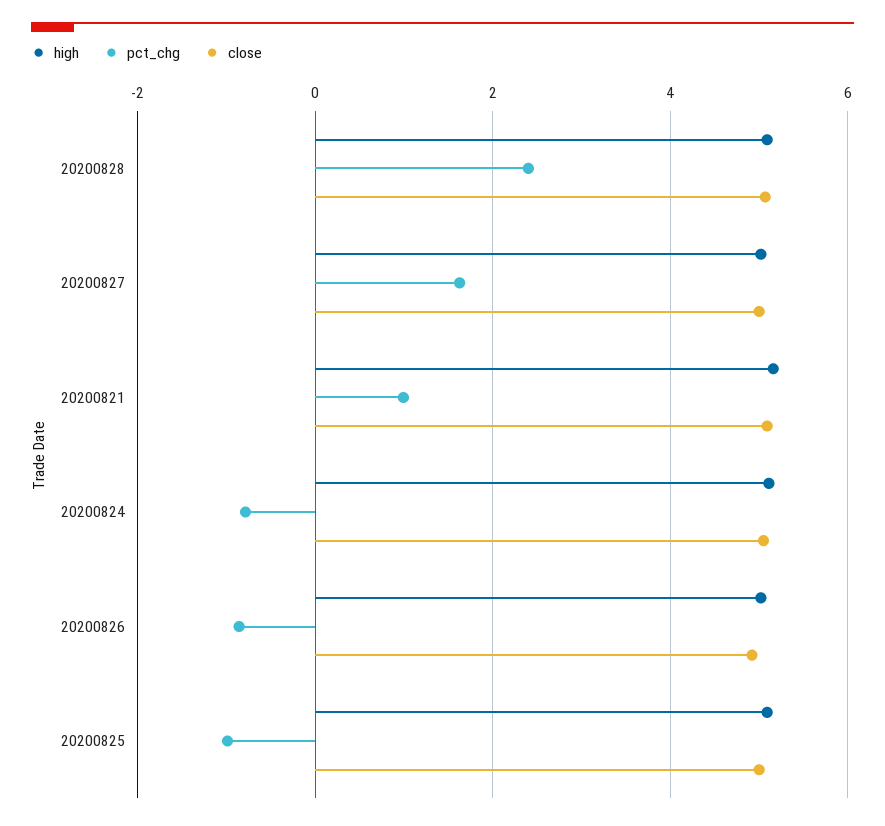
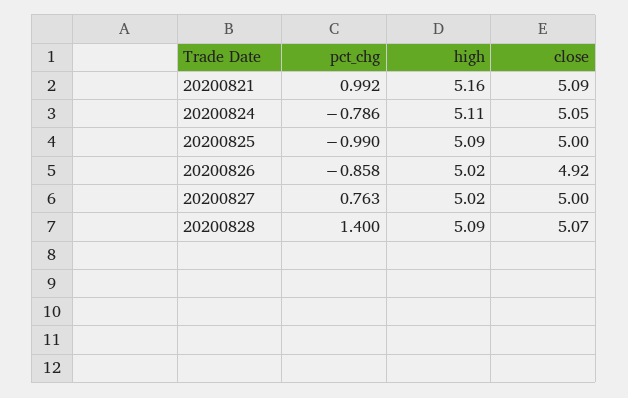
pct_chg, 20200828: 2.4 -> 1.4
pct_chg, 20200827: 1.6 -> 0.763

